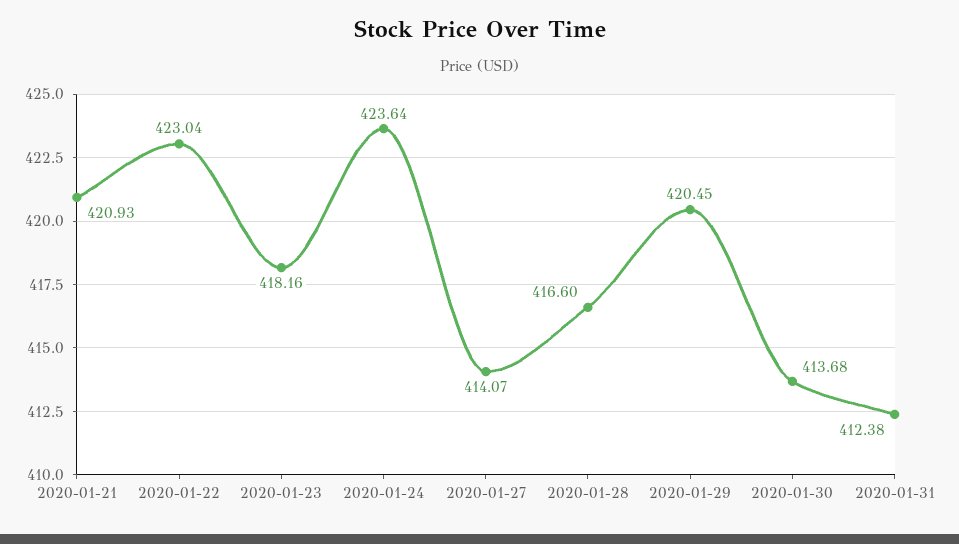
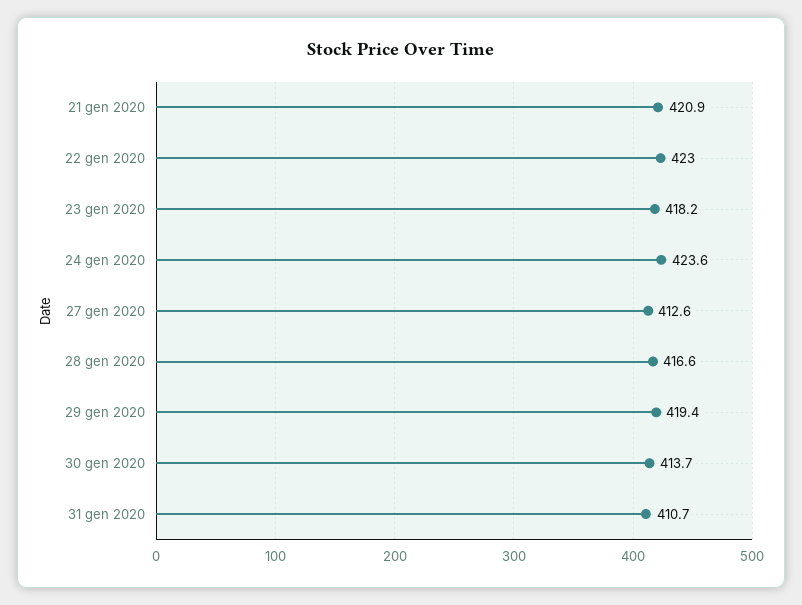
2020-01-27: 414.07 -> 412.6
2020-01-29: 420.45 -> 419.4
2020-01-31: 412.38 -> 410.7

